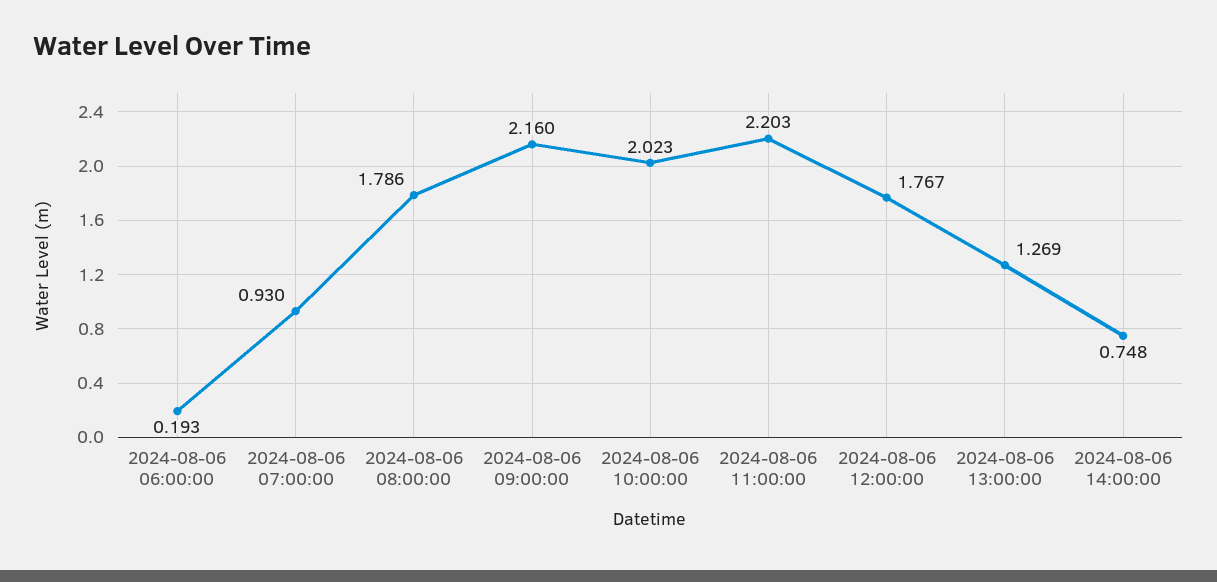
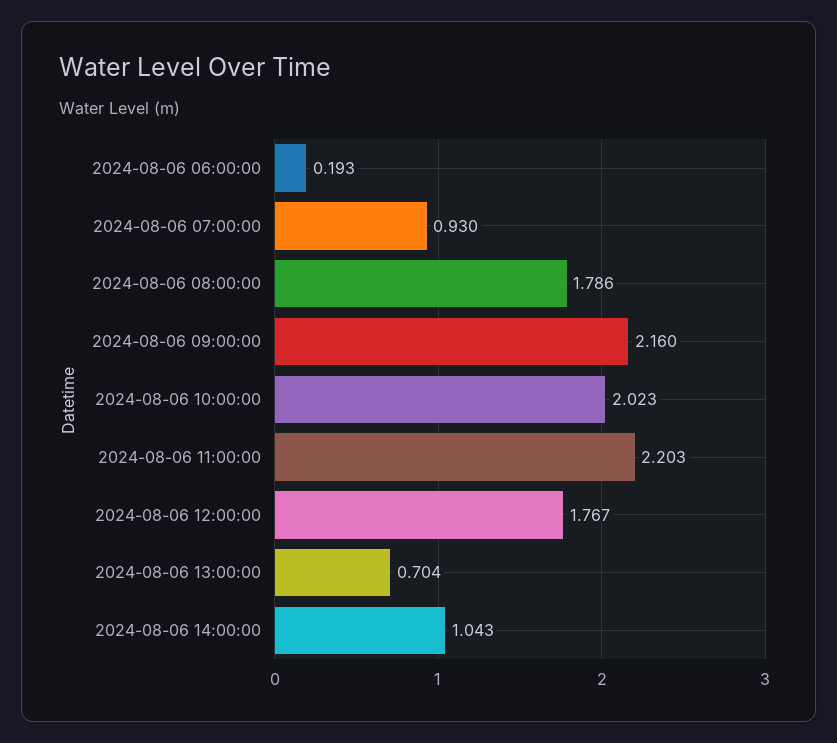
2024-08-06 13:00:00: 1.269 -> 0.704
2024-08-06 14:00:00: 0.748 -> 1.043

